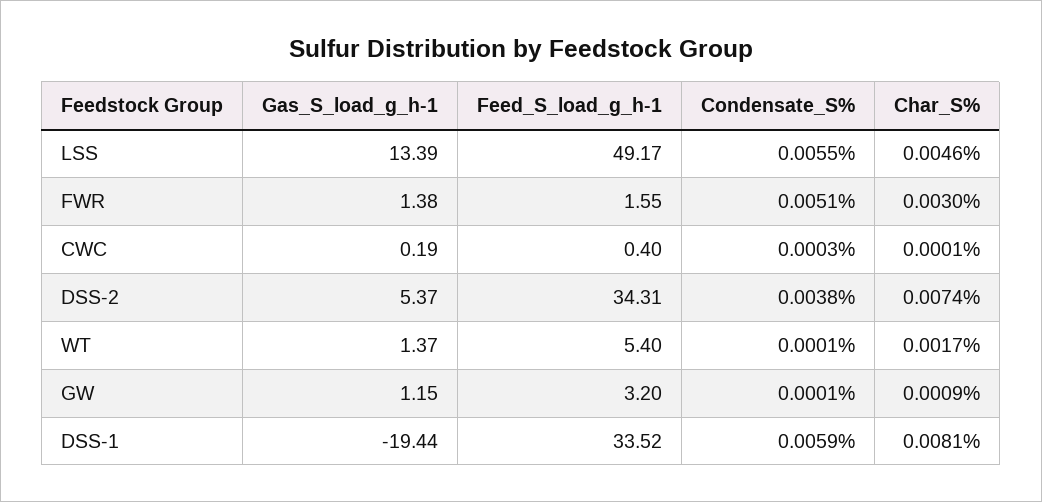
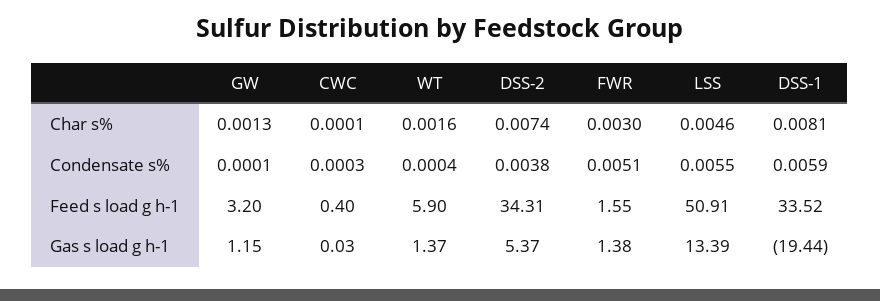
Feed_S_load_g_h-1, LSS: 49.17 -> 50.91
Gas_S_load_g_h-1, CWC: 0.19 -> 0.03
Feed_S_load_g_h-1, WT: 5.4 -> 5.9
Condensate_S%, WT: 0.0001 -> 0.0004
Char_S%, WT: 0.0017 -> 0.0016
Char_S%, GW: 0.0009 -> 0.0013

